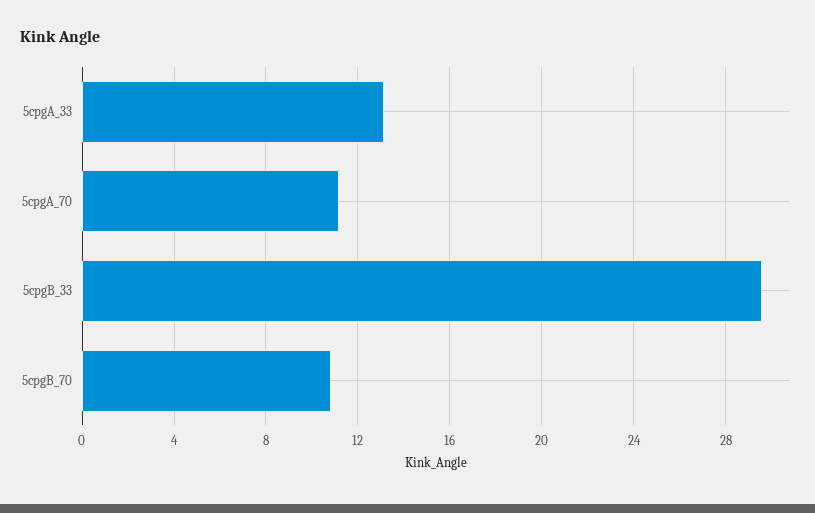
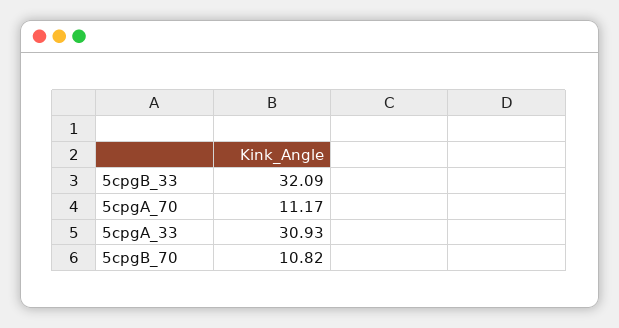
5cpgA_33: 13 -> 30.93
5cpgB_33: 29.5 -> 32.09

